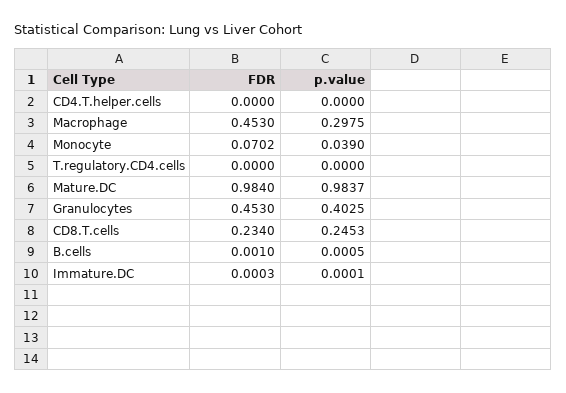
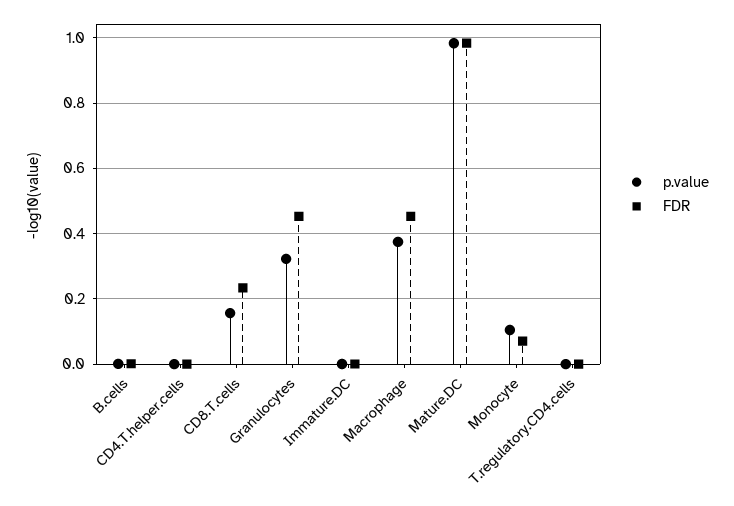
p.value, Macrophage: 0.2975 -> 0.38
p.value, Monocyte: 0.039 -> 0.1
p.value, Granulocytes: 0.4025 -> 0.32
p.value, CD8.T.cells: 0.2453 -> 0.16

